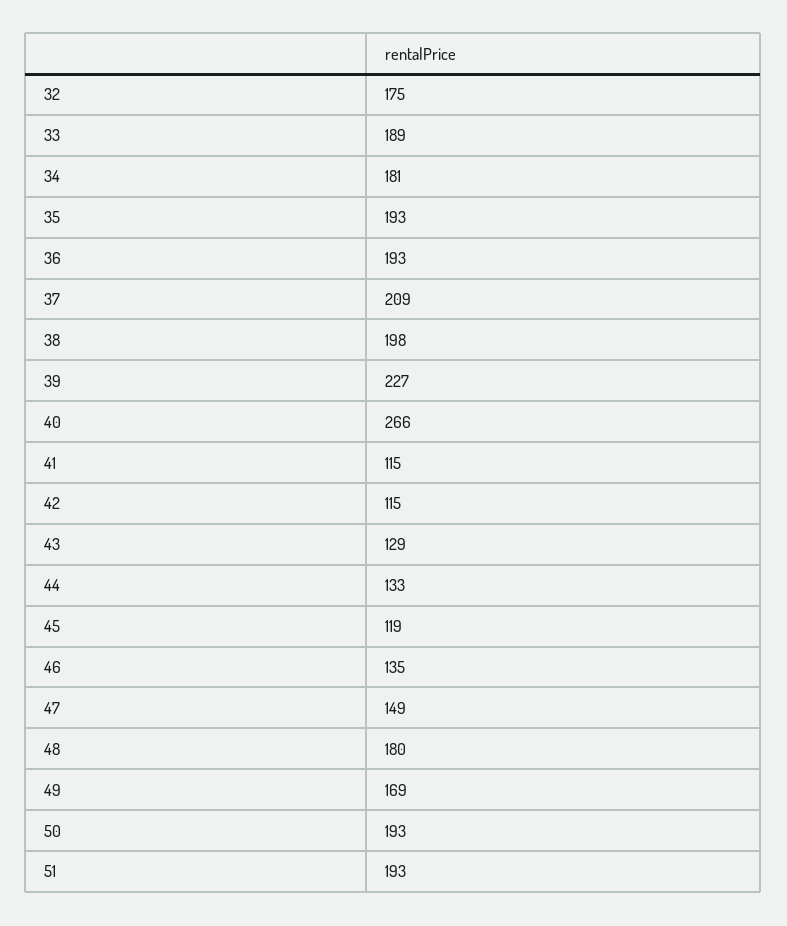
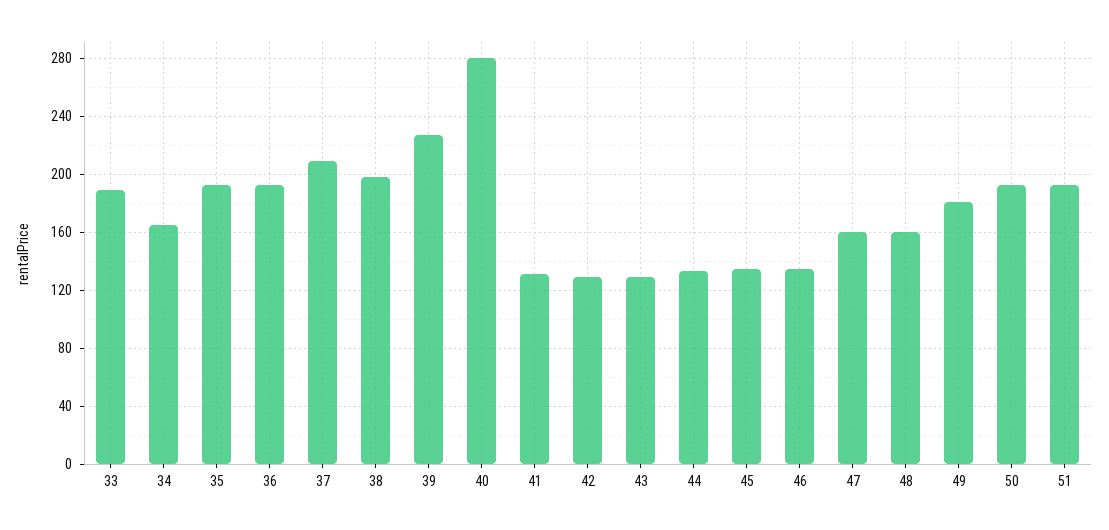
32: 175 -> none
34: 181 -> 165
40: 266 -> 280
41: 115 -> 130
42: 115 -> 130
45: 119 -> 135
47: 149 -> 160
48: 180 -> 160
49: 169 -> 180

